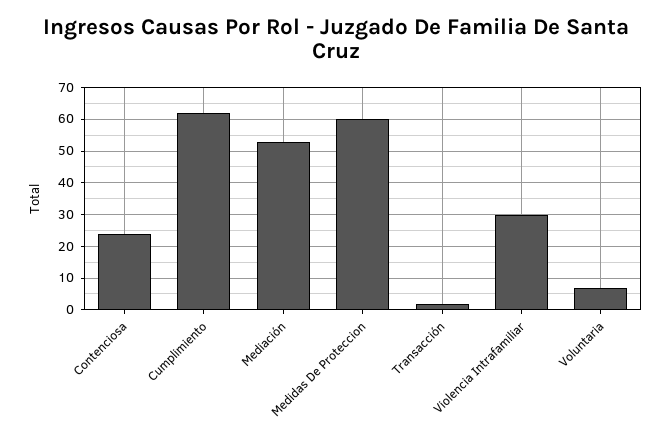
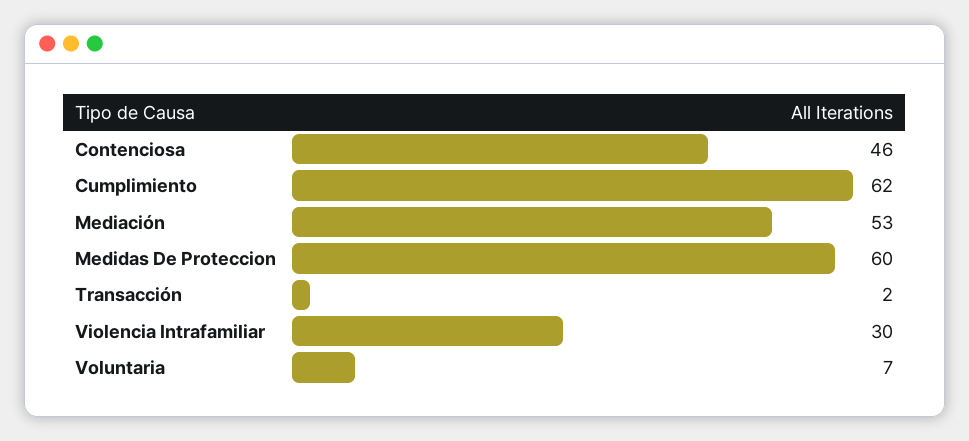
Contenciosa: 25 -> 46

